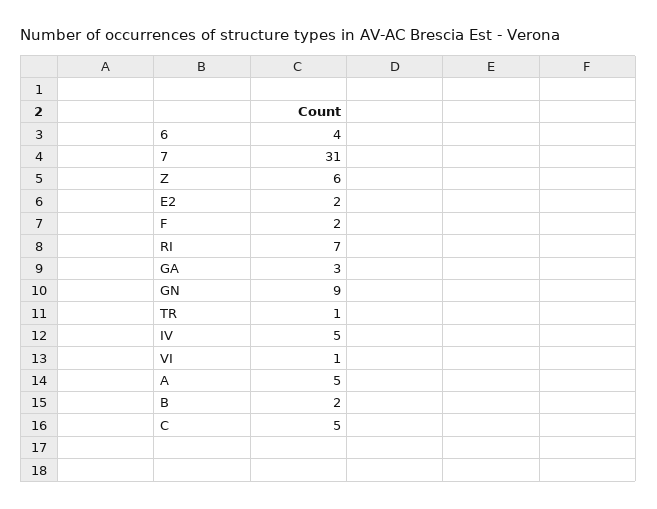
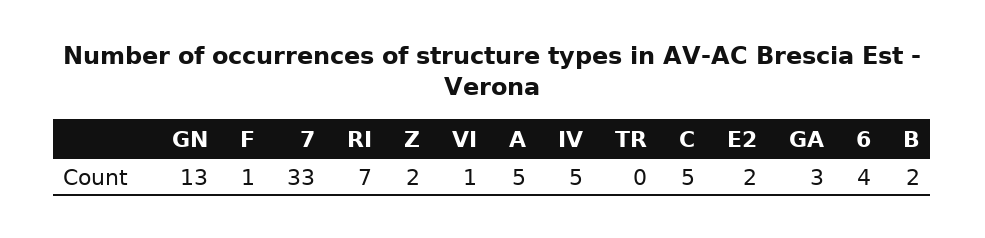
7: 31 -> 33
Z: 6 -> 2
F: 2 -> 1
GN: 9 -> 13
TR: 1 -> 0

